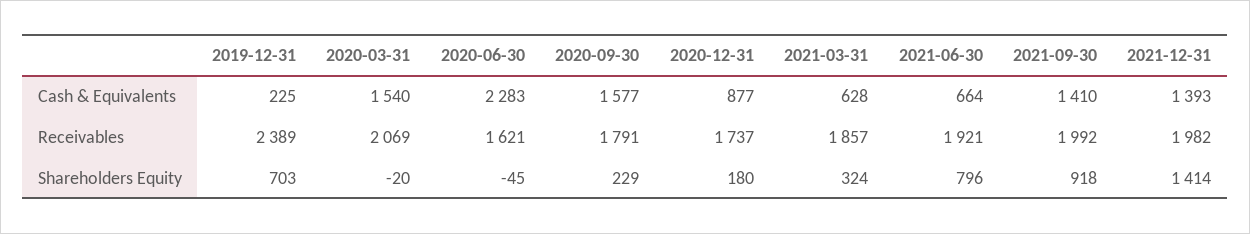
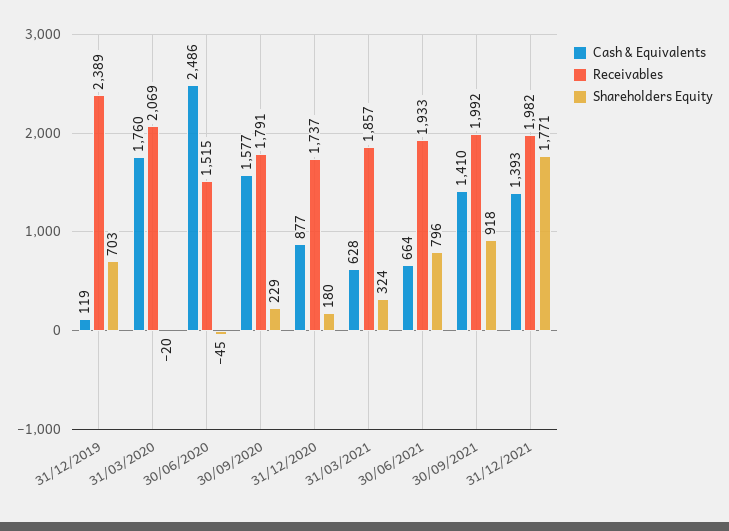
Cash & Equivalents, 2019-12-31: 225 -> 119
Cash & Equivalents, 2020-03-31: 1540 -> 1760
Cash & Equivalents, 2020-06-30: 2283 -> 2486
Receivables, 2020-06-30: 1621 -> 1515
Receivables, 2021-06-30: 1921 -> 1933
Shareholders Equity, 2021-12-31: 1414 -> 1771

